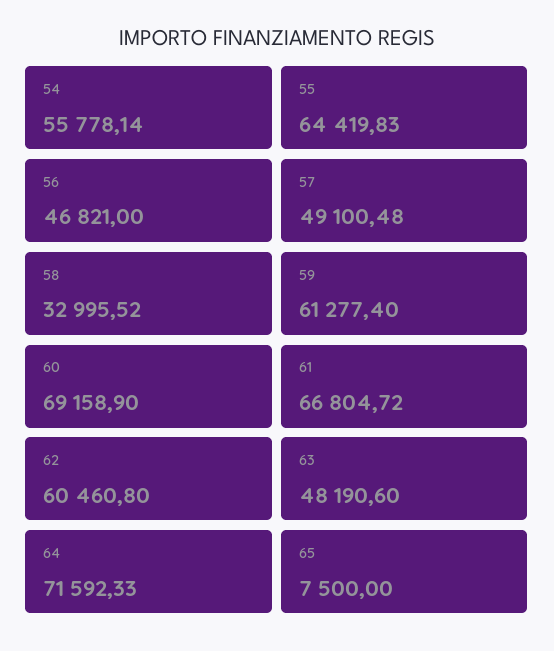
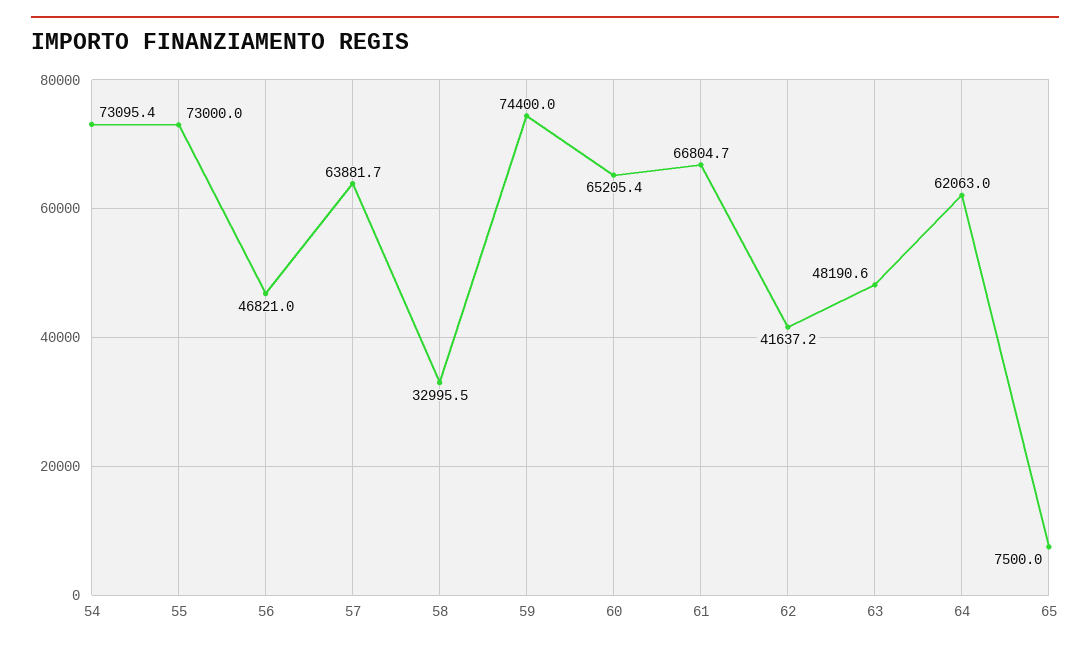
54: 55778.14 -> 73095.4
55: 64419.83 -> 73000
57: 49100.48 -> 63881.7
59: 61277.4 -> 74400
60: 69158.9 -> 65205.4
62: 60460.8 -> 41637.2
64: 71592.33 -> 62063

